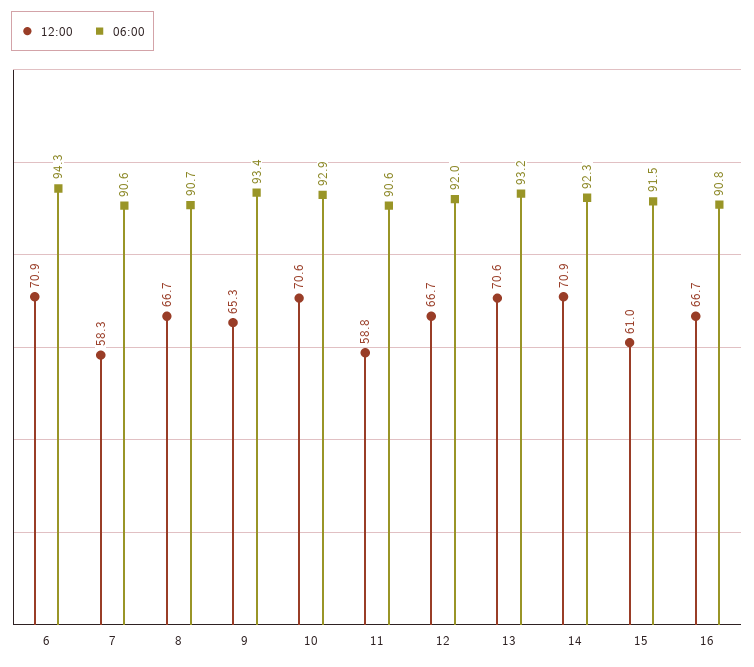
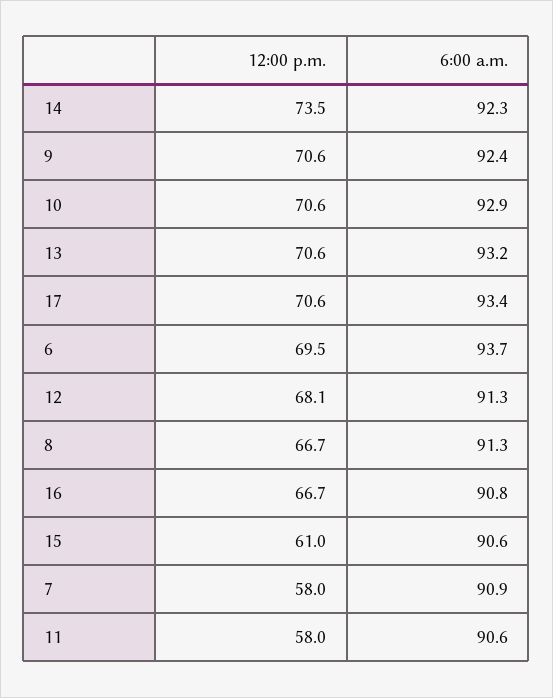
12:00, 6: 70.9 -> 69.5
06:00, 6: 94.3 -> 93.7
12:00, 7: 58.3 -> 58
06:00, 7: 90.6 -> 90.9
06:00, 8: 90.7 -> 91.3
12:00, 9: 65.3 -> 70.6
06:00, 9: 93.4 -> 92.4
12:00, 11: 58.8 -> 58
12:00, 12: 66.7 -> 68.1
06:00, 12: 92 -> 91.3
12:00, 14: 70.9 -> 73.5
06:00, 15: 91.5 -> 90.6
12:00, 17: none -> 70.6
06:00, 17: none -> 93.4

